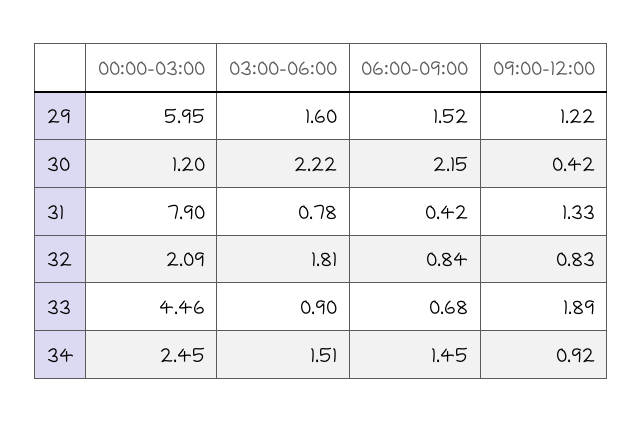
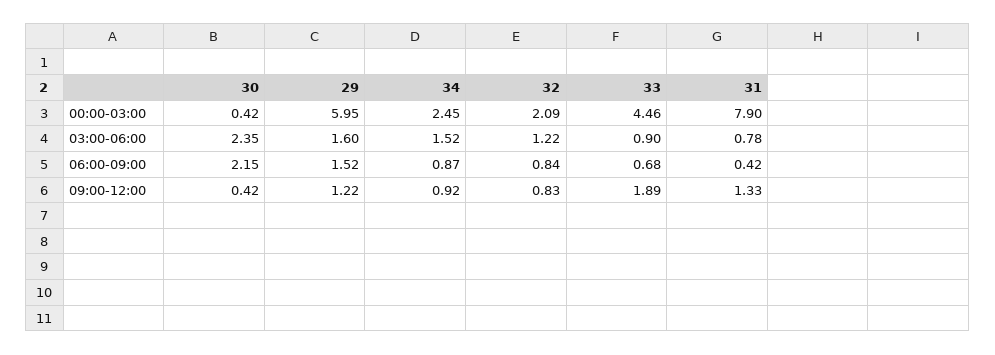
00:00-03:00, 30: 1.2 -> 0.42
03:00-06:00, 30: 2.22 -> 2.35
03:00-06:00, 32: 1.81 -> 1.22
03:00-06:00, 34: 1.51 -> 1.52
06:00-09:00, 34: 1.45 -> 0.87

